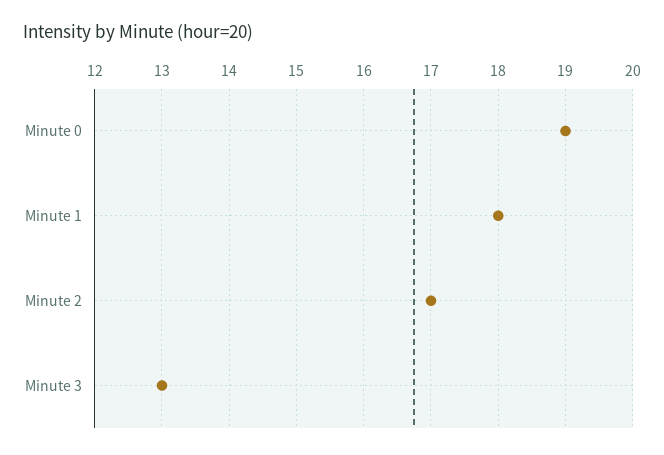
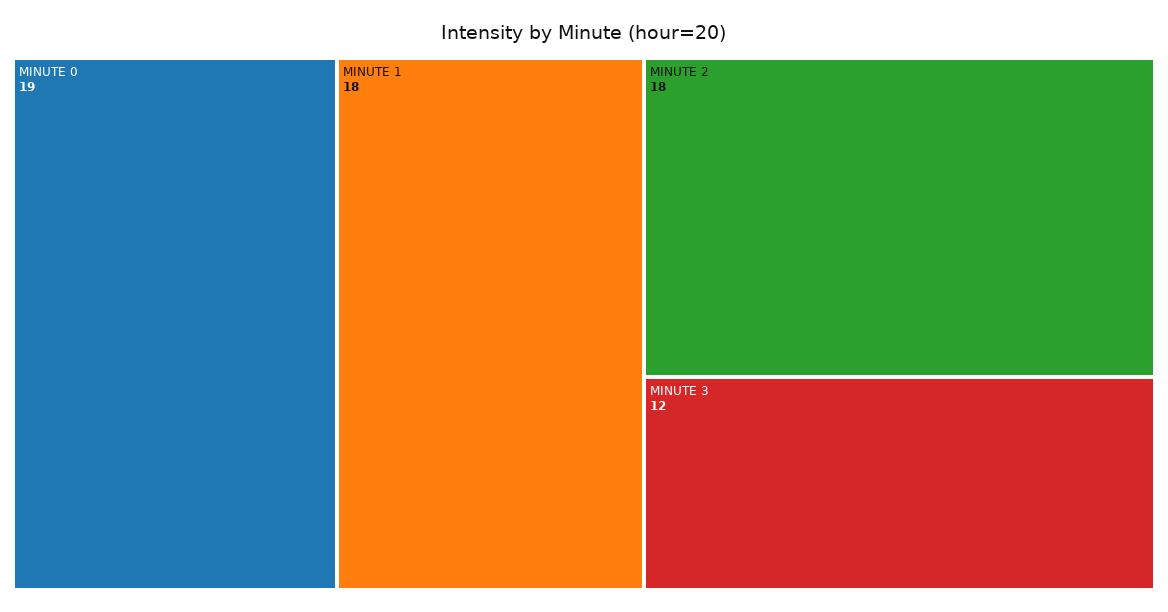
Minute 2: 17 -> 18
Minute 3: 13 -> 12

